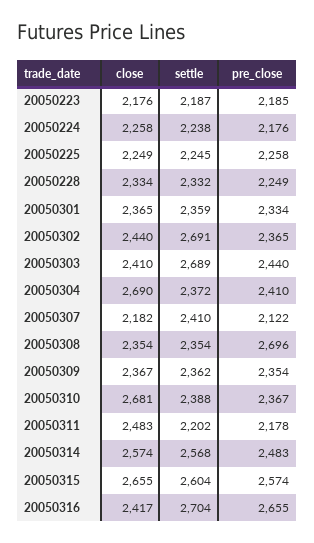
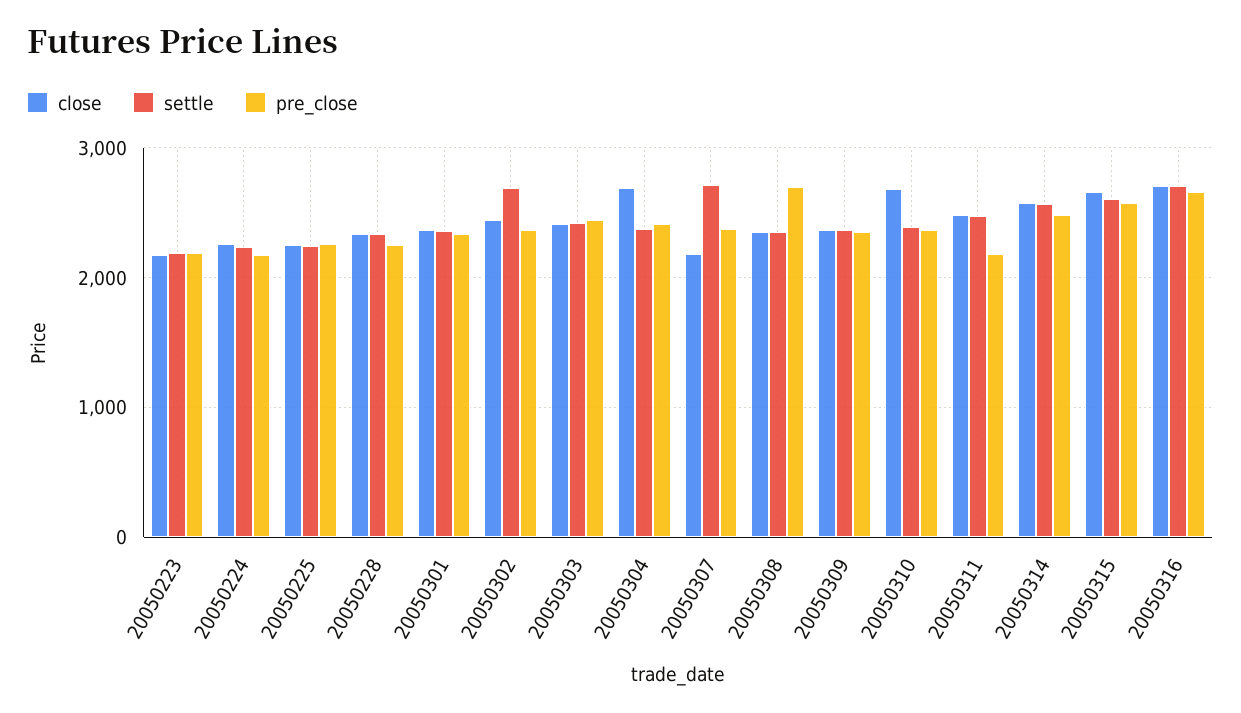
settle, 20050303: 2689 -> 2400
settle, 20050307: 2410 -> 2700
pre_close, 20050307: 2122 -> 2400
settle, 20050311: 2202 -> 2500
close, 20050316: 2417 -> 2700

